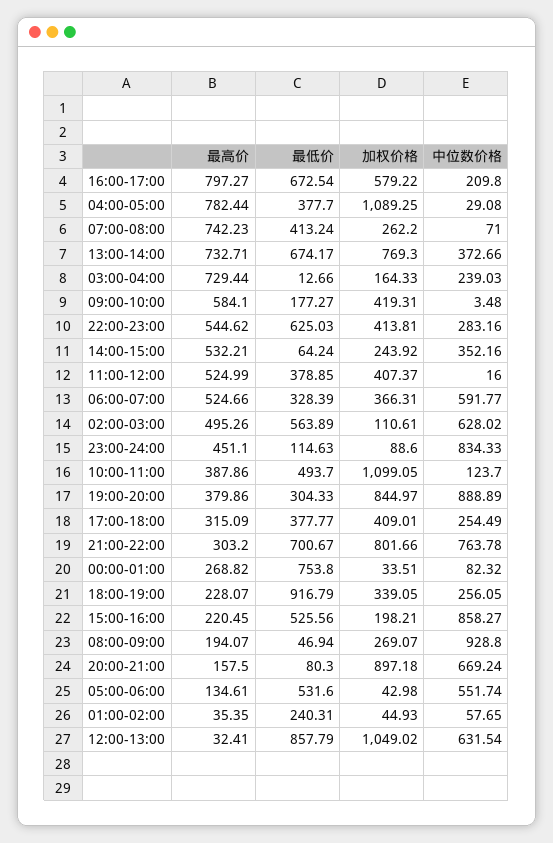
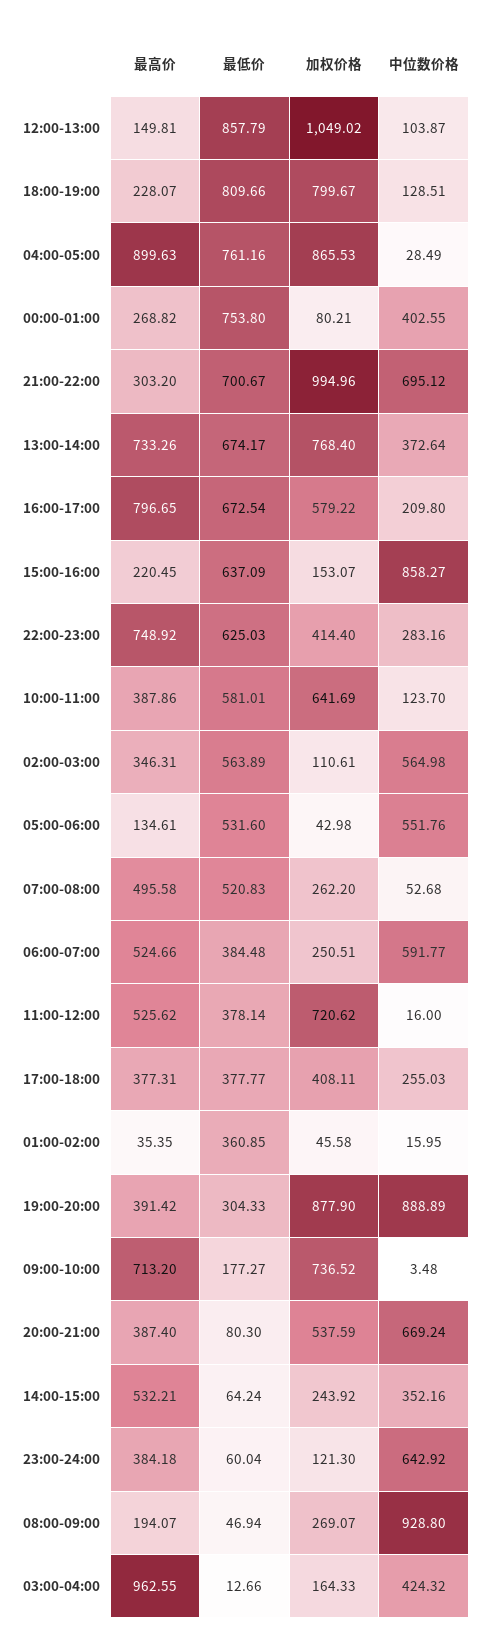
最高价, 16:00-17:00: 797.27 -> 796.65
最高价, 04:00-05:00: 782.44 -> 899.63
最低价, 04:00-05:00: 377.7 -> 761.16
加权价格, 04:00-05:00: 1089.25 -> 865.53
中位数价格, 04:00-05:00: 29.08 -> 28.49
最高价, 07:00-08:00: 742.23 -> 495.58
最低价, 07:00-08:00: 413.24 -> 520.83
中位数价格, 07:00-08:00: 71 -> 52.68
最高价, 13:00-14:00: 732.71 -> 733.26
加权价格, 13:00-14:00: 769.3 -> 768.4
中位数价格, 13:00-14:00: 372.66 -> 372.64
最高价, 03:00-04:00: 729.44 -> 962.55
中位数价格, 03:00-04:00: 239.03 -> 424.32
最高价, 09:00-10:00: 584.1 -> 713.2
加权价格, 09:00-10:00: 419.31 -> 736.52
最高价, 22:00-23:00: 544.62 -> 748.92
加权价格, 22:00-23:00: 413.81 -> 414.4
最高价, 11:00-12:00: 524.99 -> 525.62
最低价, 11:00-12:00: 378.85 -> 378.14
加权价格, 11:00-12:00: 407.37 -> 720.62
最低价, 06:00-07:00: 328.39 -> 384.48
加权价格, 06:00-07:00: 366.31 -> 250.51
最高价, 02:00-03:00: 495.26 -> 346.31
中位数价格, 02:00-03:00: 628.02 -> 564.98
最高价, 23:00-24:00: 451.1 -> 384.18
最低价, 23:00-24:00: 114.63 -> 60.04
加权价格, 23:00-24:00: 88.6 -> 121.3
中位数价格, 23:00-24:00: 834.33 -> 642.92
最低价, 10:00-11:00: 493.7 -> 581.01
加权价格, 10:00-11:00: 1099.05 -> 641.69
最高价, 19:00-20:00: 379.86 -> 391.42
加权价格, 19:00-20:00: 844.97 -> 877.9
最高价, 17:00-18:00: 315.09 -> 377.31
加权价格, 17:00-18:00: 409.01 -> 408.11
中位数价格, 17:00-18:00: 254.49 -> 255.03
加权价格, 21:00-22:00: 801.66 -> 994.96
中位数价格, 21:00-22:00: 763.78 -> 695.12
加权价格, 00:00-01:00: 33.51 -> 80.21
中位数价格, 00:00-01:00: 82.32 -> 402.55
最低价, 18:00-19:00: 916.79 -> 809.66
加权价格, 18:00-19:00: 339.05 -> 799.67
中位数价格, 18:00-19:00: 256.05 -> 128.51
最低价, 15:00-16:00: 525.56 -> 637.09
加权价格, 15:00-16:00: 198.21 -> 153.07
最高价, 20:00-21:00: 157.5 -> 387.4
加权价格, 20:00-21:00: 897.18 -> 537.59
中位数价格, 05:00-06:00: 551.74 -> 551.76
最低价, 01:00-02:00: 240.31 -> 360.85
加权价格, 01:00-02:00: 44.93 -> 45.58
中位数价格, 01:00-02:00: 57.65 -> 15.95
最高价, 12:00-13:00: 32.41 -> 149.81
中位数价格, 12:00-13:00: 631.54 -> 103.87

